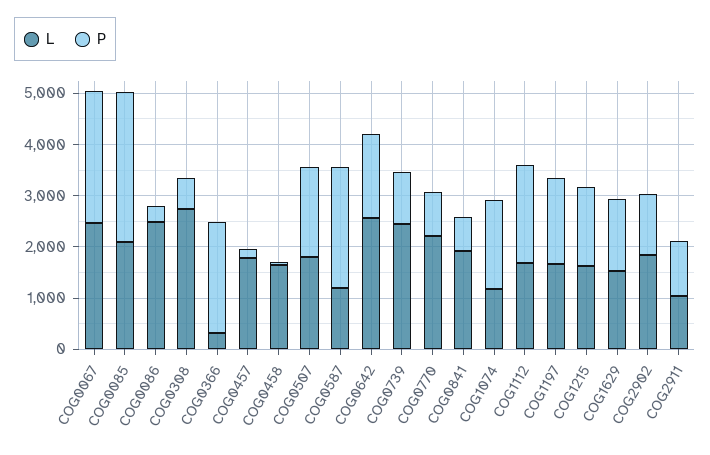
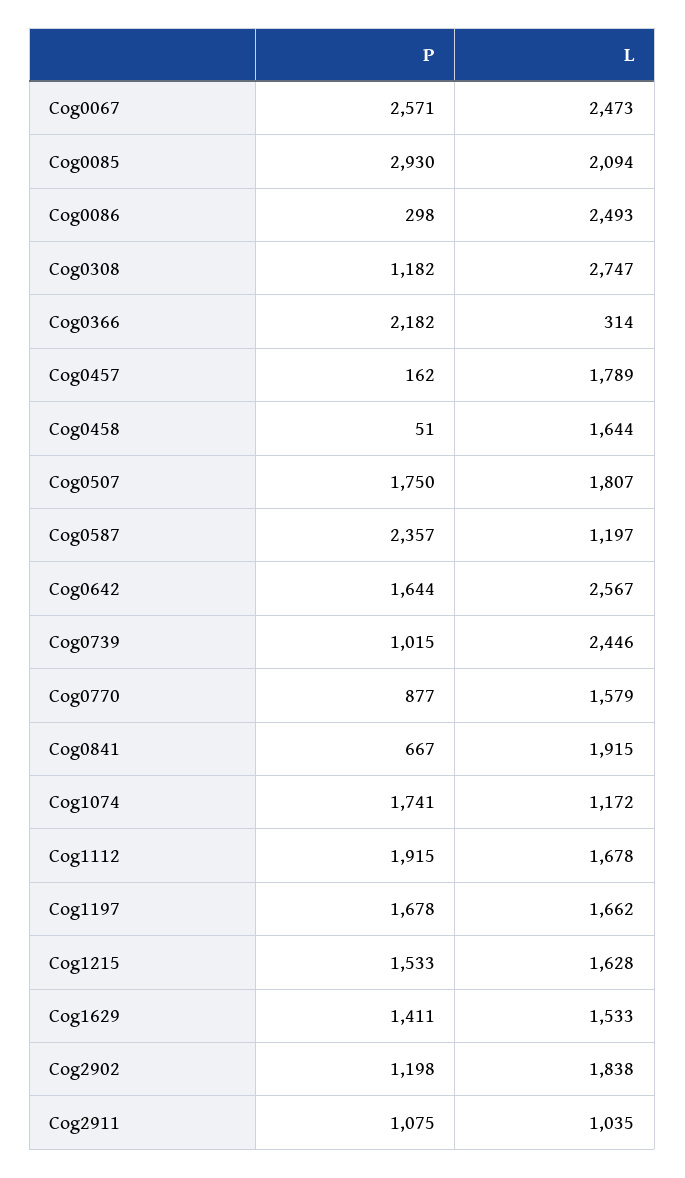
P, COG0308: 600 -> 1182
L, COG0770: 2200 -> 1579

